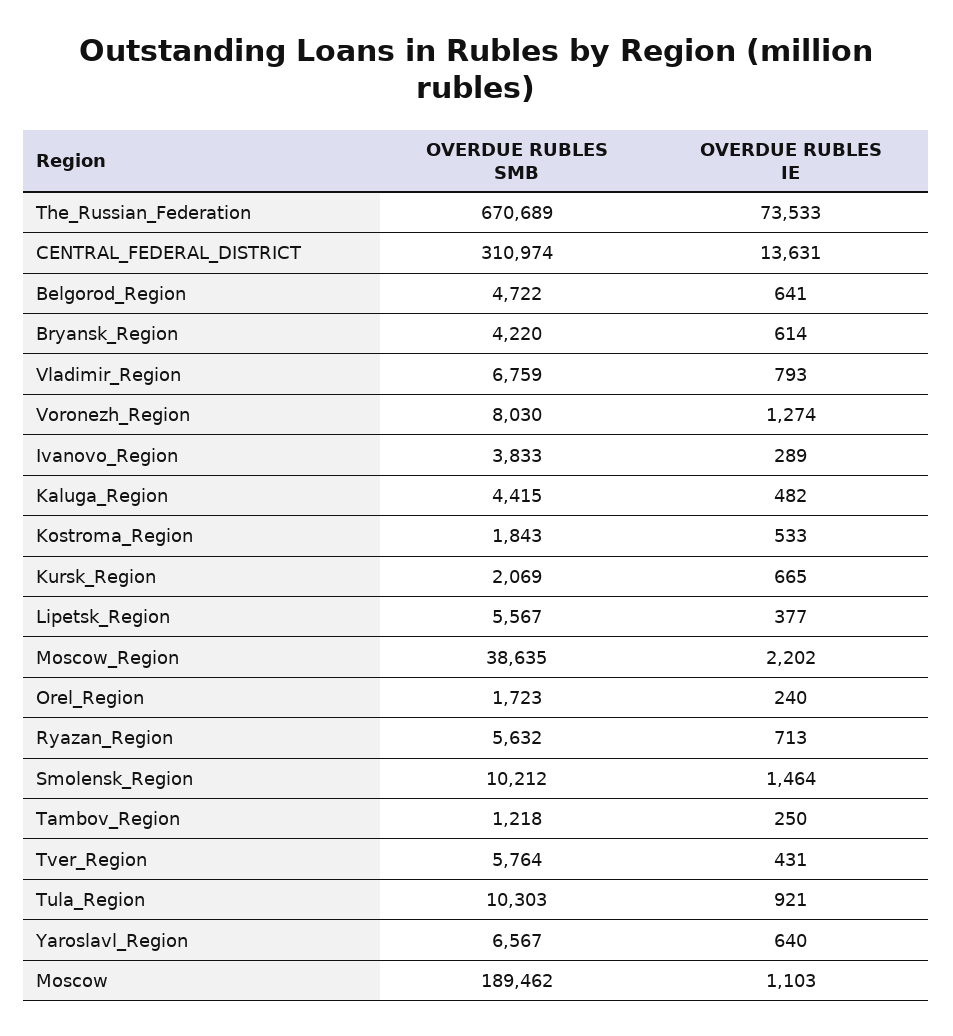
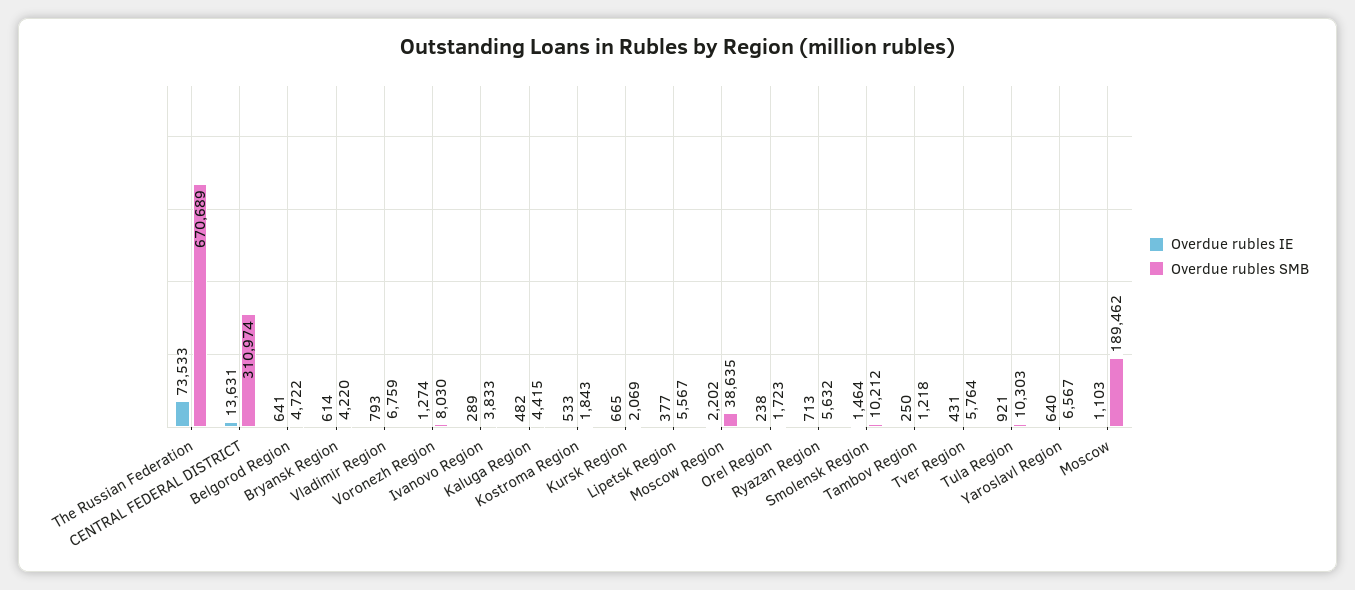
OVERDUE RUBLES IE, Orel_Region: 240 -> 238

